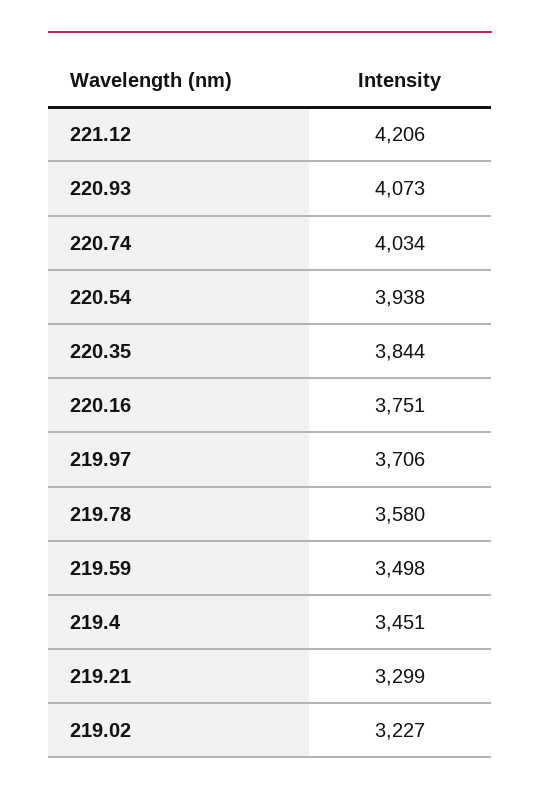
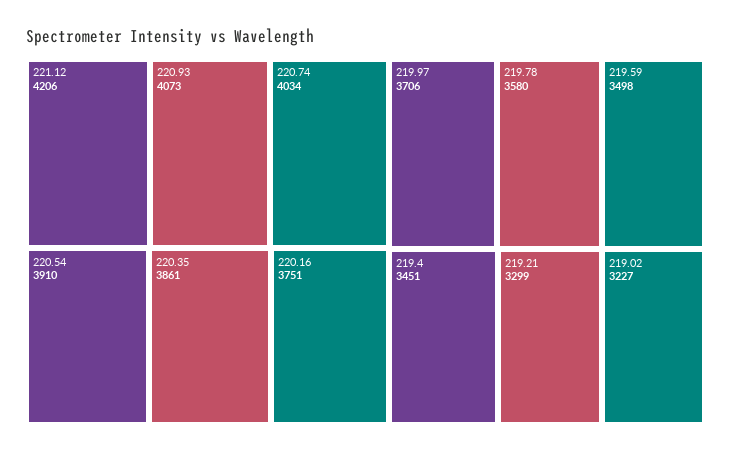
220.54: 3938 -> 3910
220.35: 3844 -> 3861

